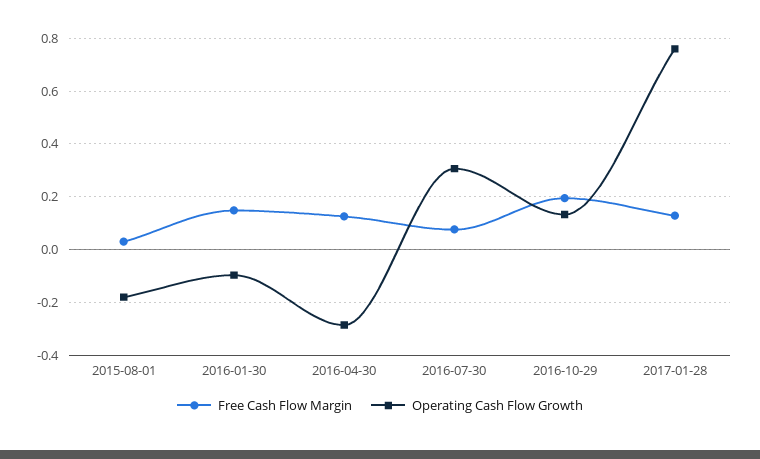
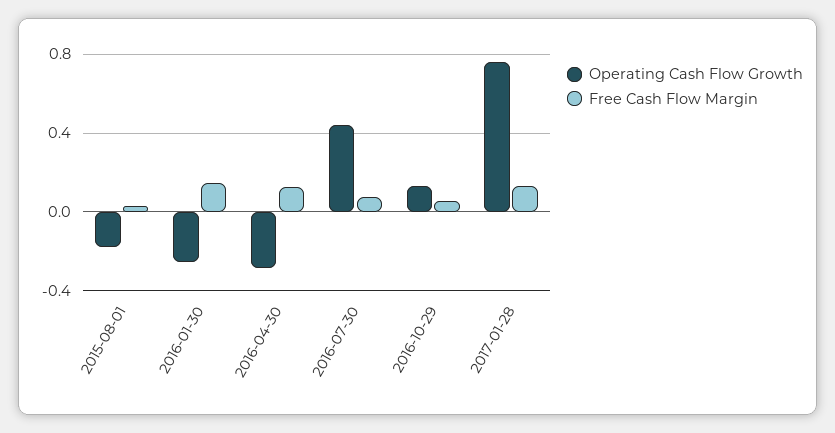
Operating Cash Flow Growth, 2016-01-30: -0.1 -> -0.25
Operating Cash Flow Growth, 2016-07-30: 0.3 -> 0.45
Free Cash Flow Margin, 2016-10-29: 0.2 -> 0.05

